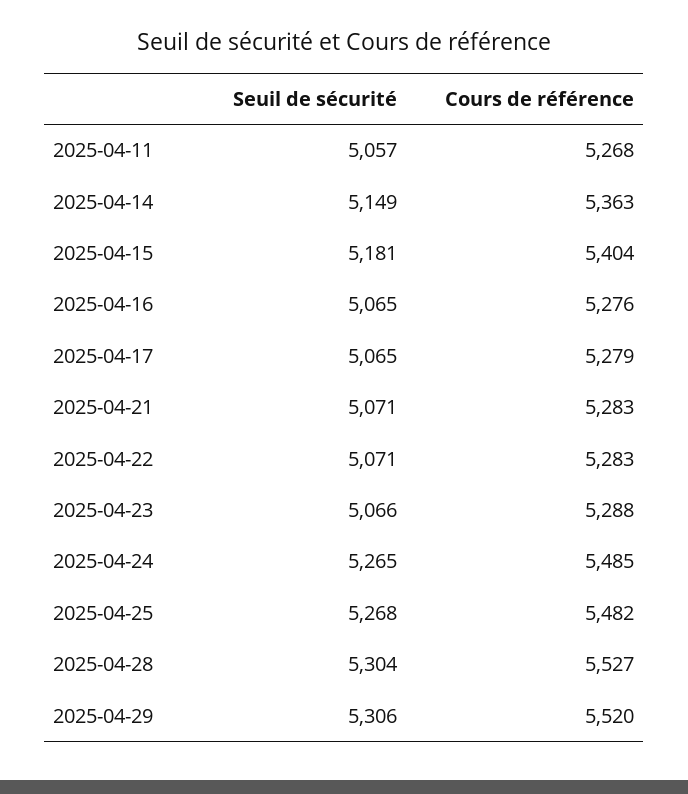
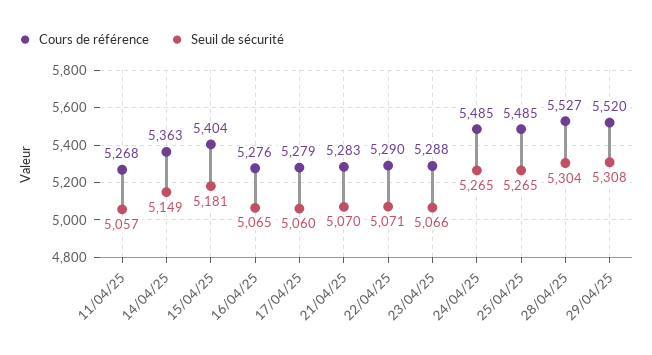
Seuil de sécurité, 2025-04-17: 5065 -> 5060
Seuil de sécurité, 2025-04-21: 5071 -> 5070
Cours de référence, 2025-04-22: 5283 -> 5290
Seuil de sécurité, 2025-04-25: 5268 -> 5265
Cours de référence, 2025-04-25: 5482 -> 5485
Seuil de sécurité, 2025-04-29: 5306 -> 5308

